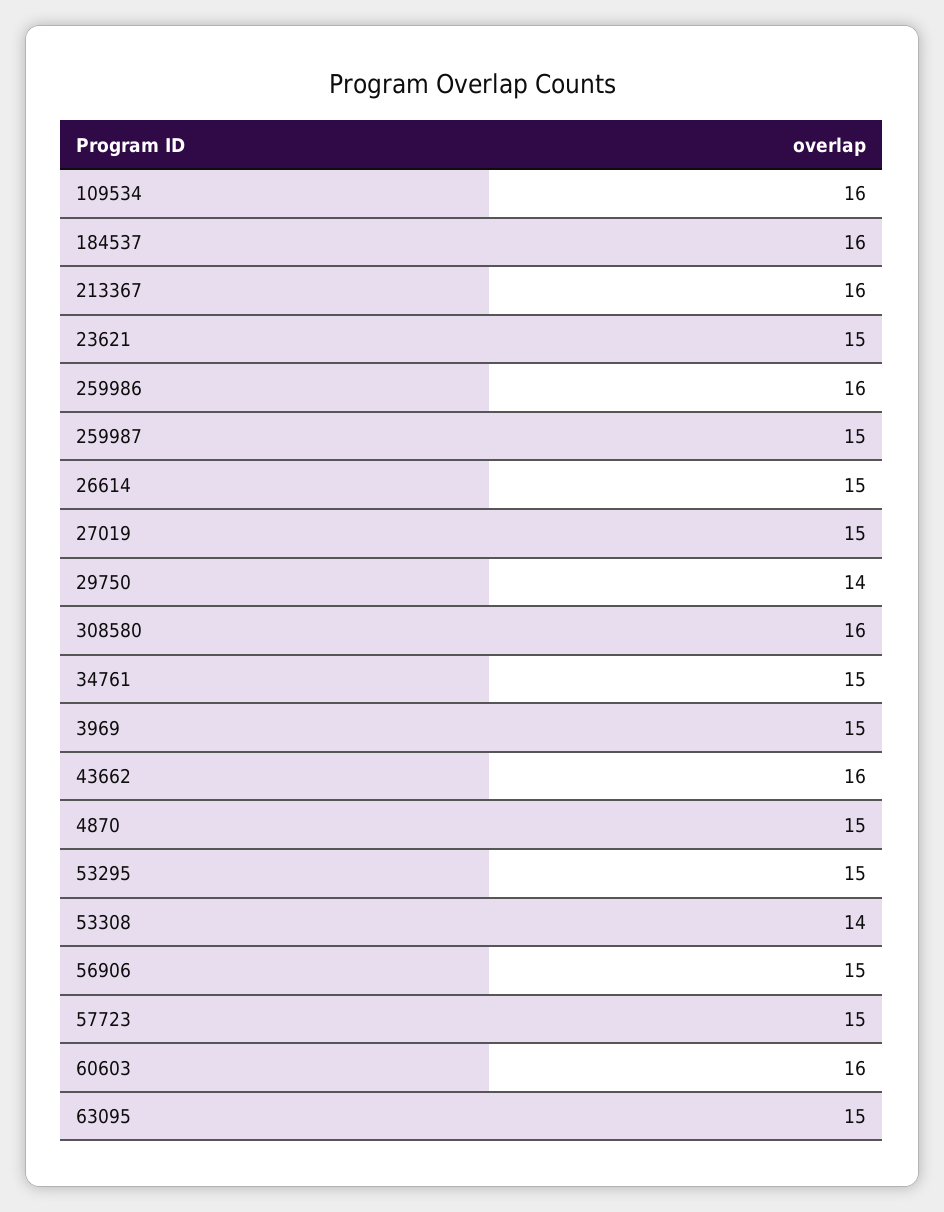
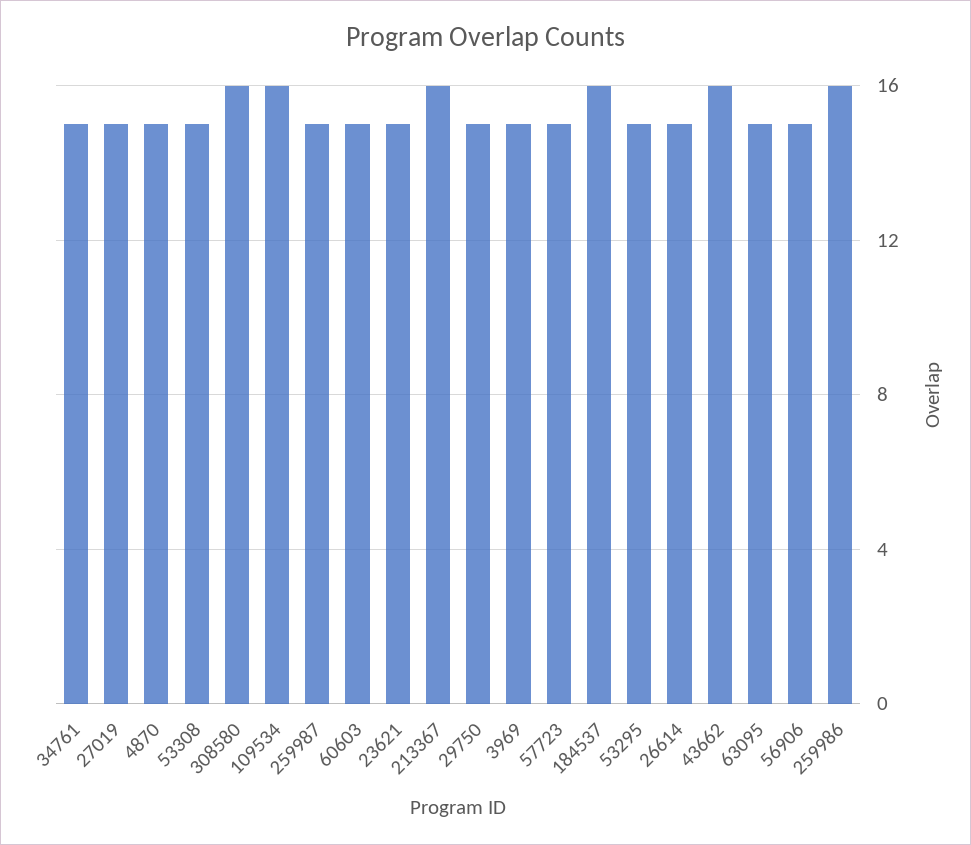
29750: 14 -> 15
53308: 14 -> 15
60603: 16 -> 15

